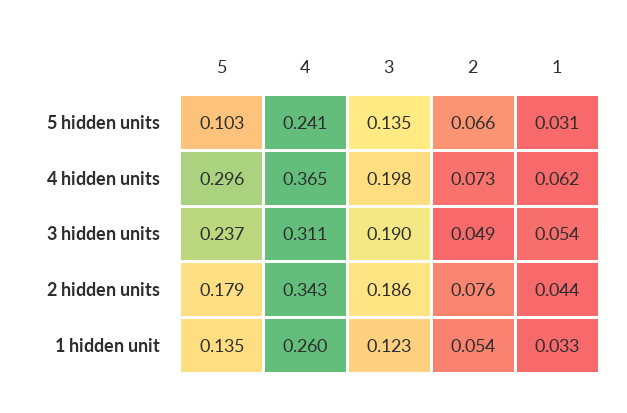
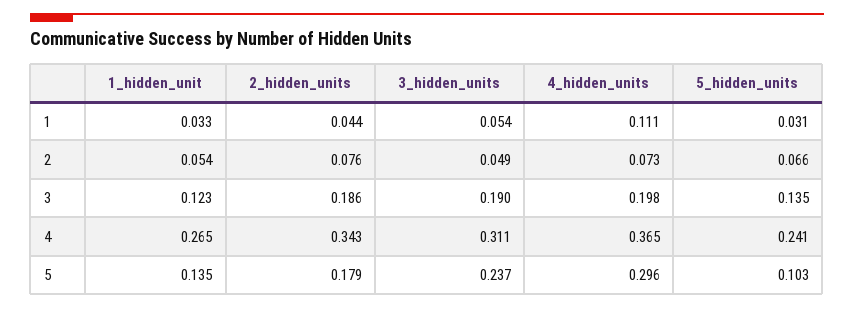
1, 4 hidden units: 0.062 -> 0.111
4, 1 hidden unit: 0.26 -> 0.265

